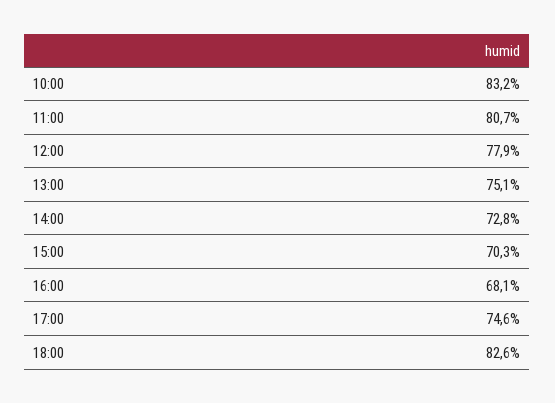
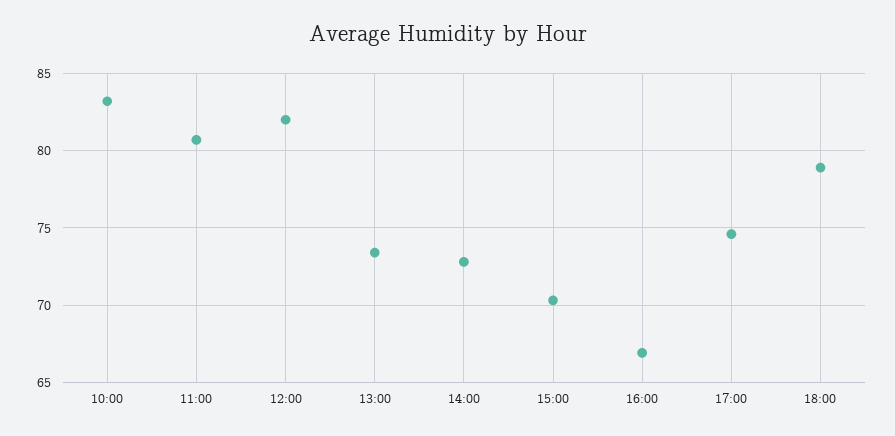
12:00: 77.9 -> 82
13:00: 75.1 -> 73.5
16:00: 68.1 -> 67
18:00: 82.6 -> 79

